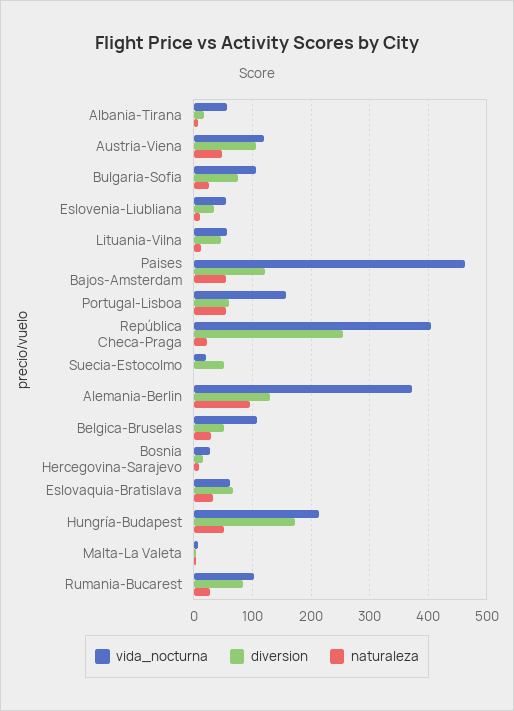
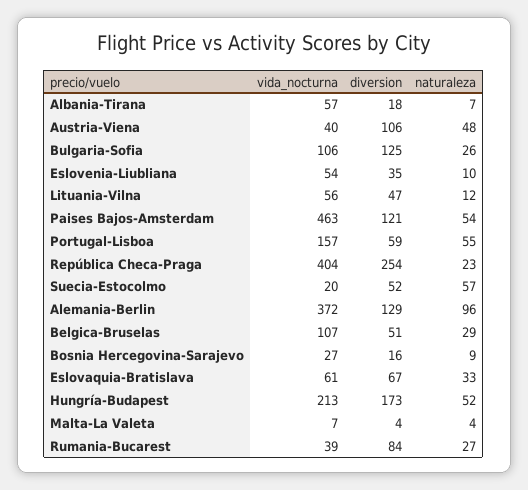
vida_nocturna, Austria-Viena: 120 -> 40
diversion, Bulgaria-Sofia: 80 -> 125
naturaleza, Suecia-Estocolmo: 0 -> 57
vida_nocturna, Rumania-Bucarest: 100 -> 39

